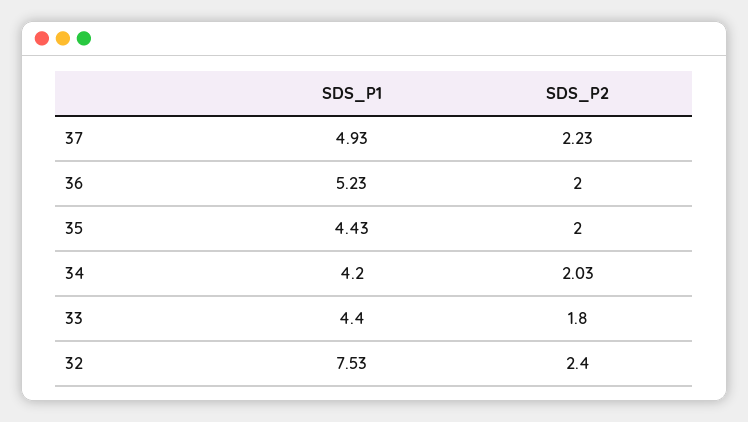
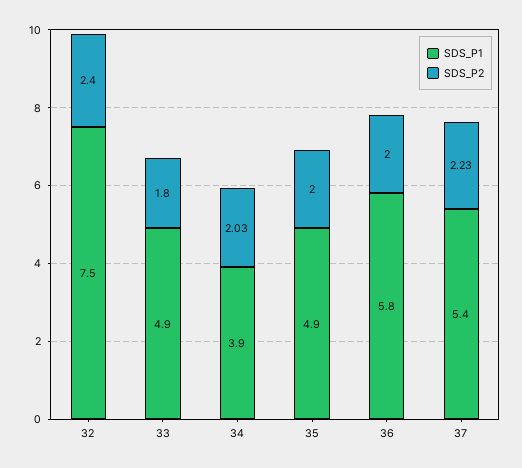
SDS_P1, 37: 4.93 -> 5.4
SDS_P1, 36: 5.23 -> 5.8
SDS_P1, 35: 4.43 -> 4.9
SDS_P1, 34: 4.2 -> 3.9
SDS_P1, 33: 4.4 -> 4.9

